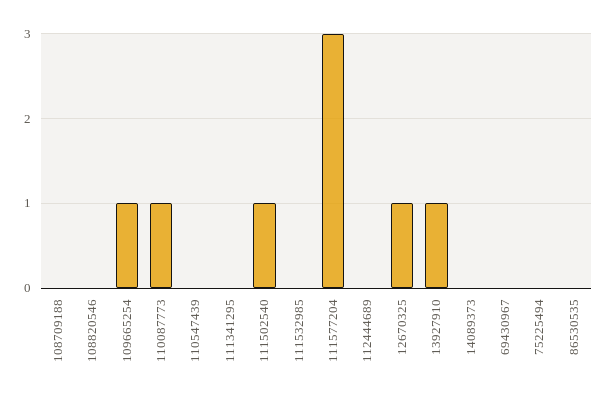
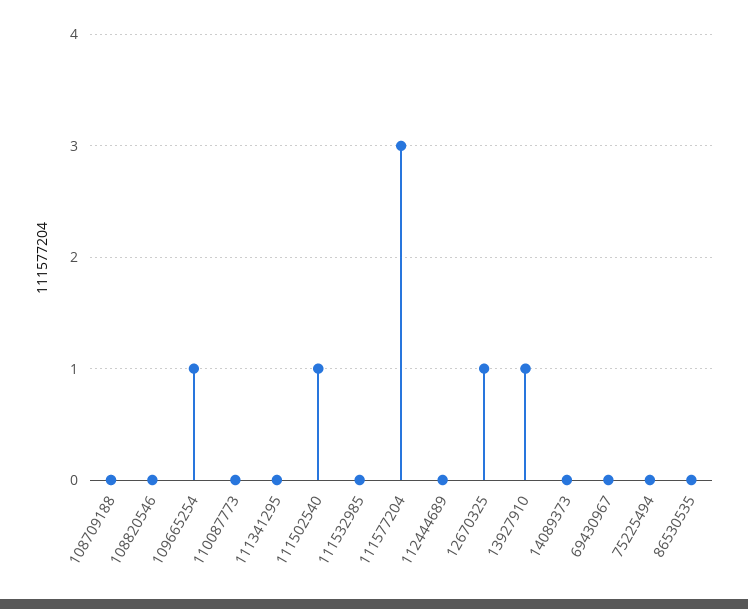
110087773: 1 -> 0
110547439: 0 -> none

